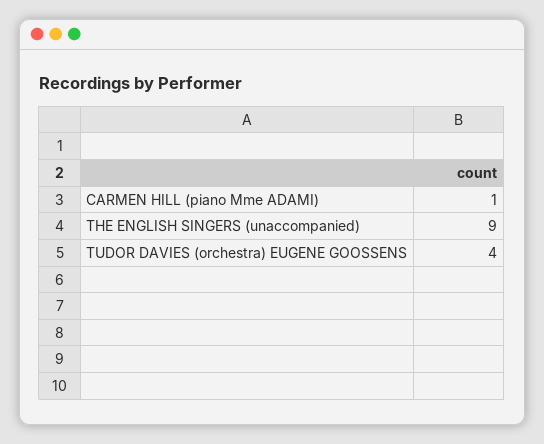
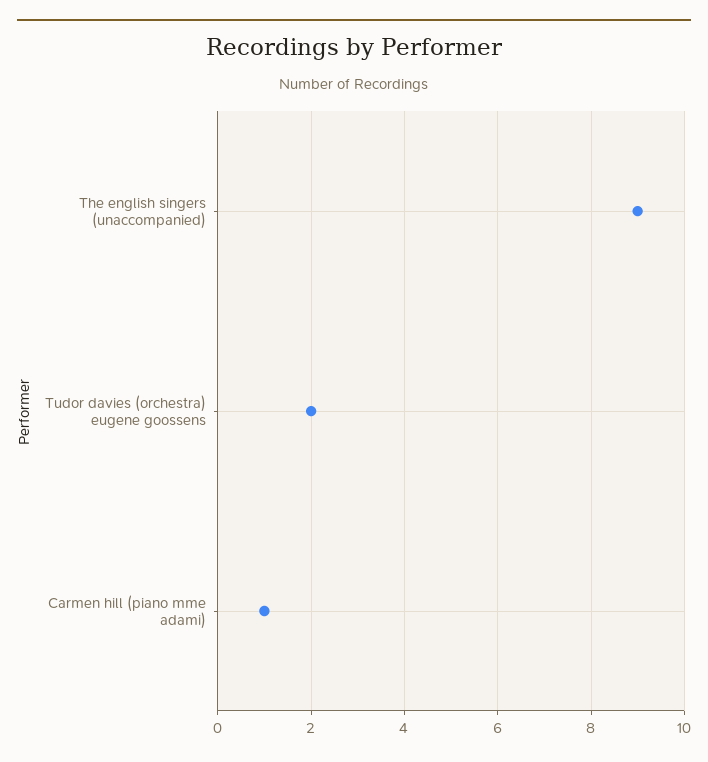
TUDOR DAVIES (orchestra) EUGENE GOOSSENS: 4 -> 2

